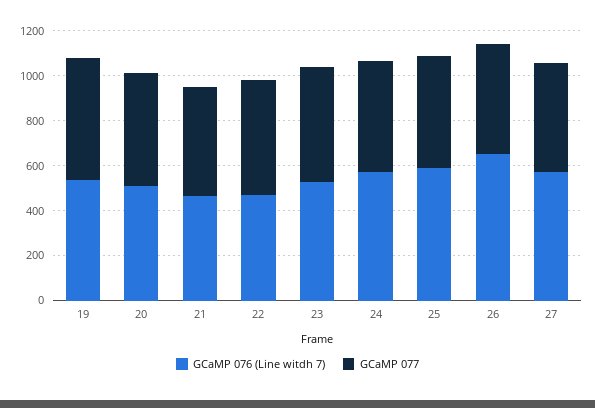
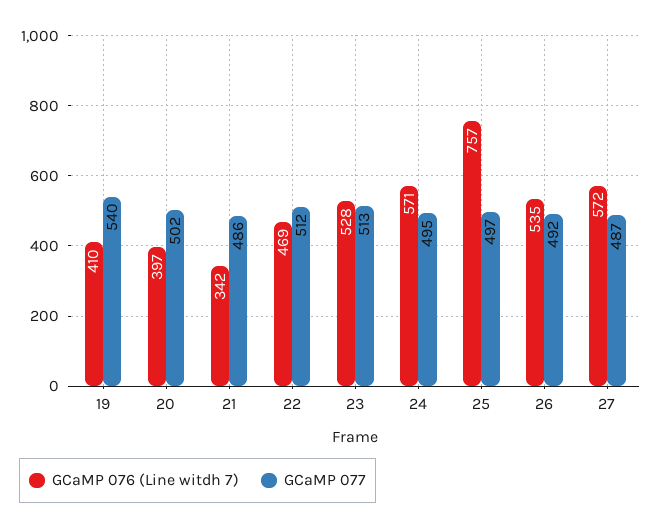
GCaMP 076 (Line witdh 7), 19: 550 -> 410
GCaMP 076 (Line witdh 7), 20: 500 -> 397
GCaMP 076 (Line witdh 7), 21: 450 -> 342
GCaMP 076 (Line witdh 7), 25: 600 -> 757
GCaMP 076 (Line witdh 7), 26: 650 -> 535

